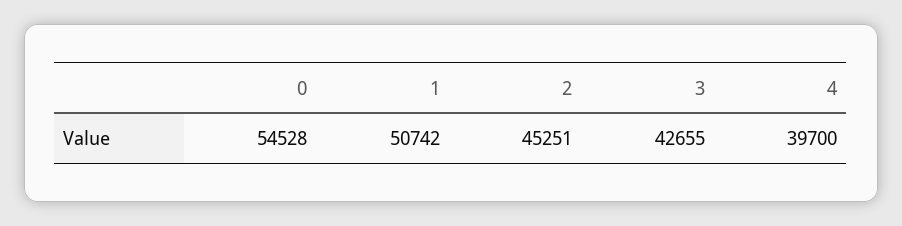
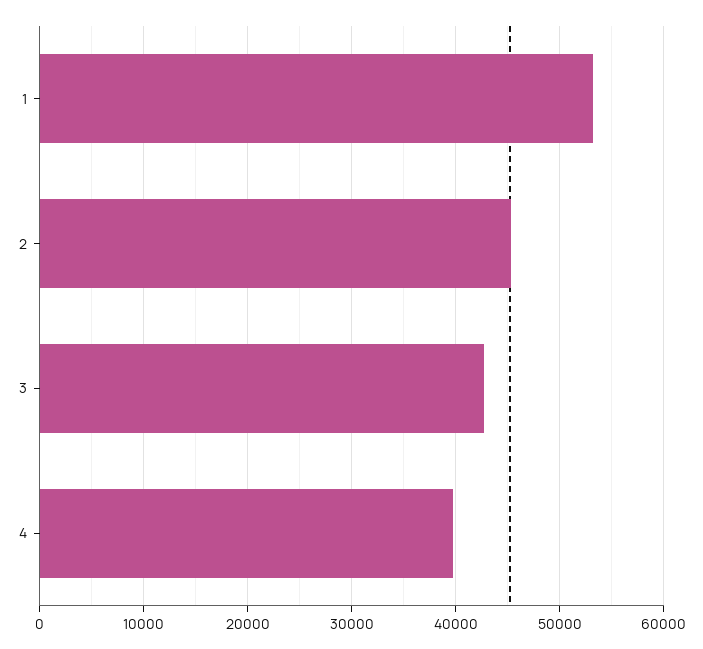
0: 54528 -> none
1: 50742 -> 53000

